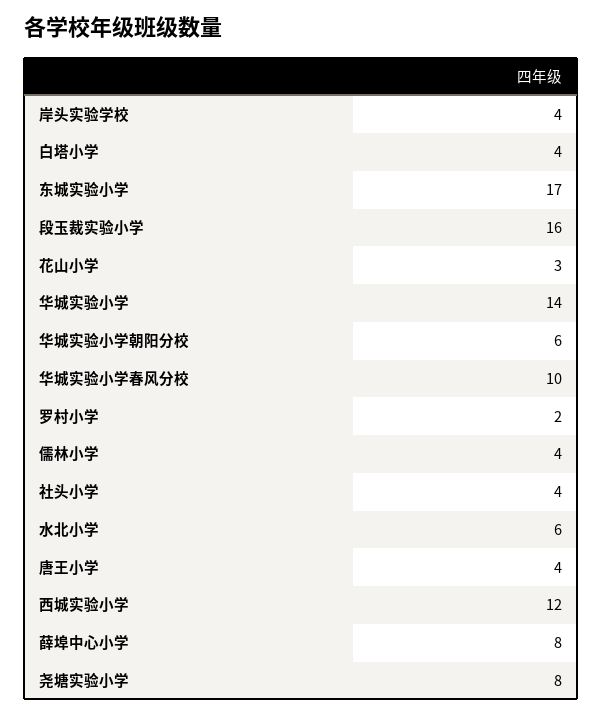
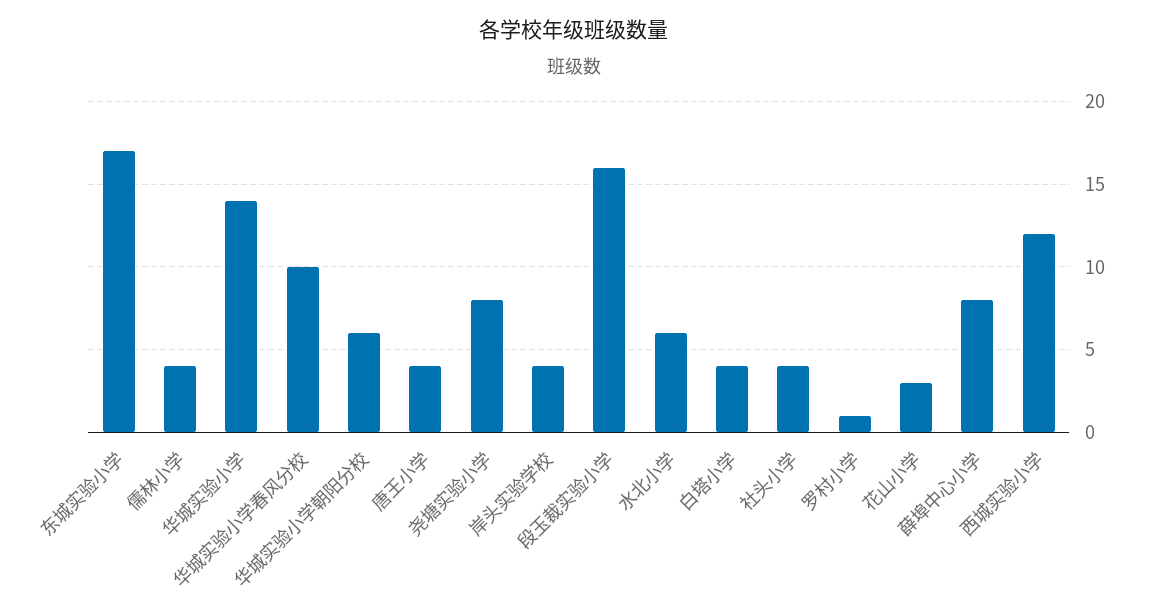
罗村小学: 2 -> 1

